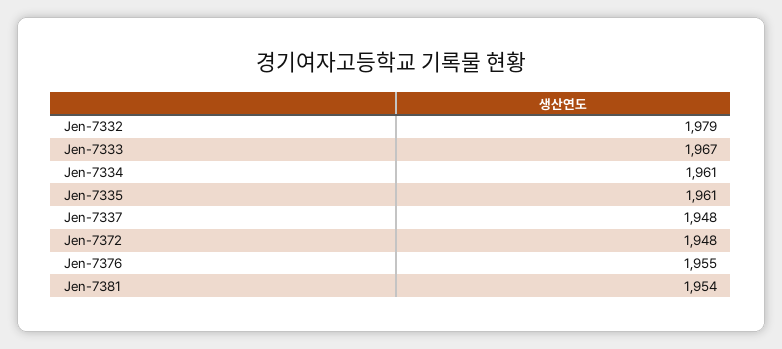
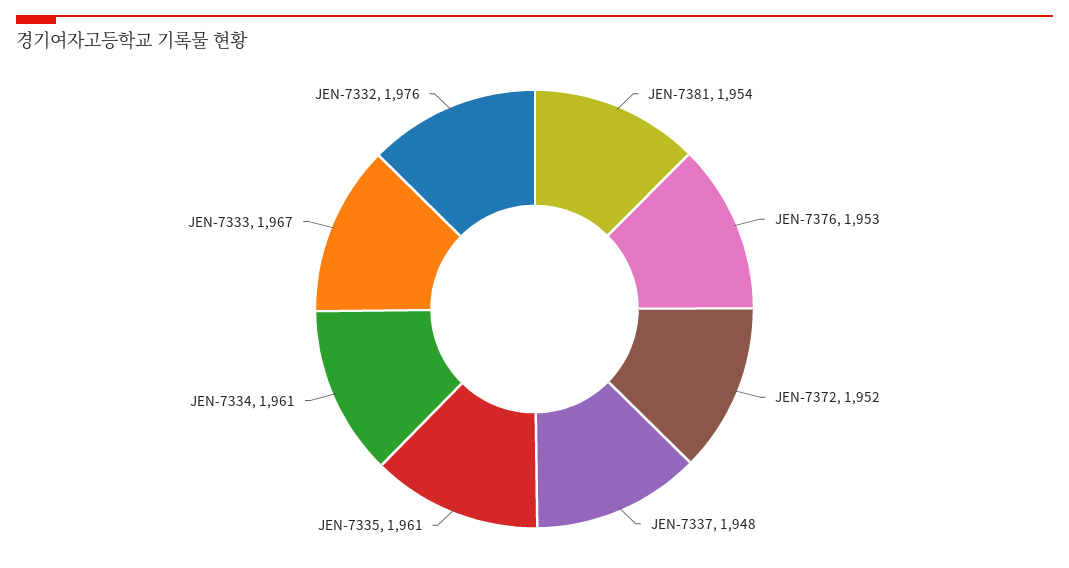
Jen-7332: 1979 -> 1976
Jen-7372: 1948 -> 1952
Jen-7376: 1955 -> 1953

